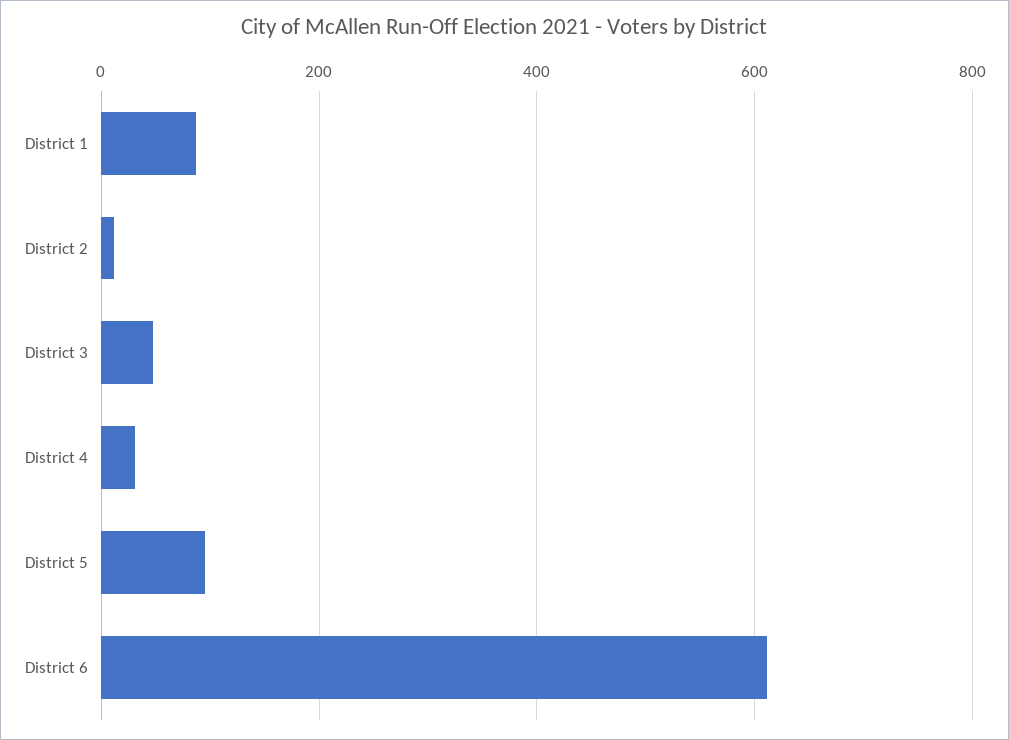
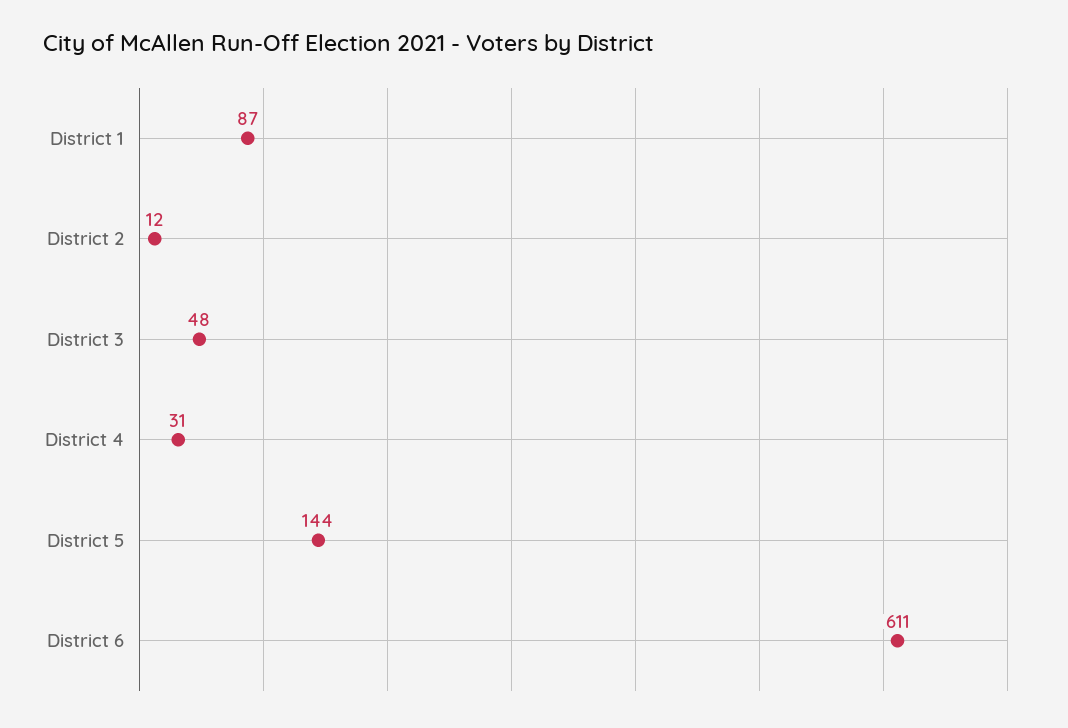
District 5: 100 -> 144

